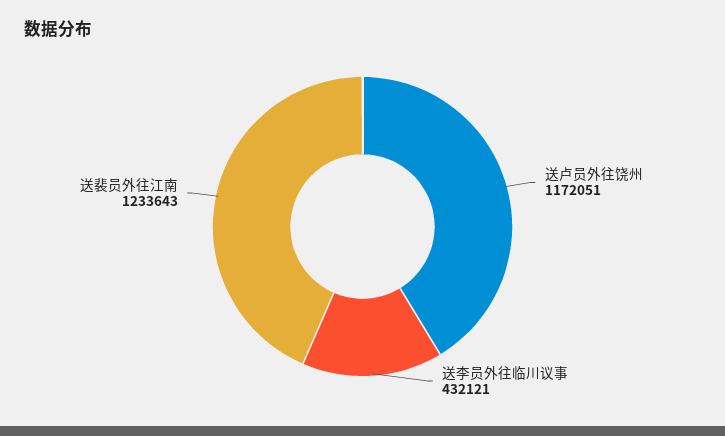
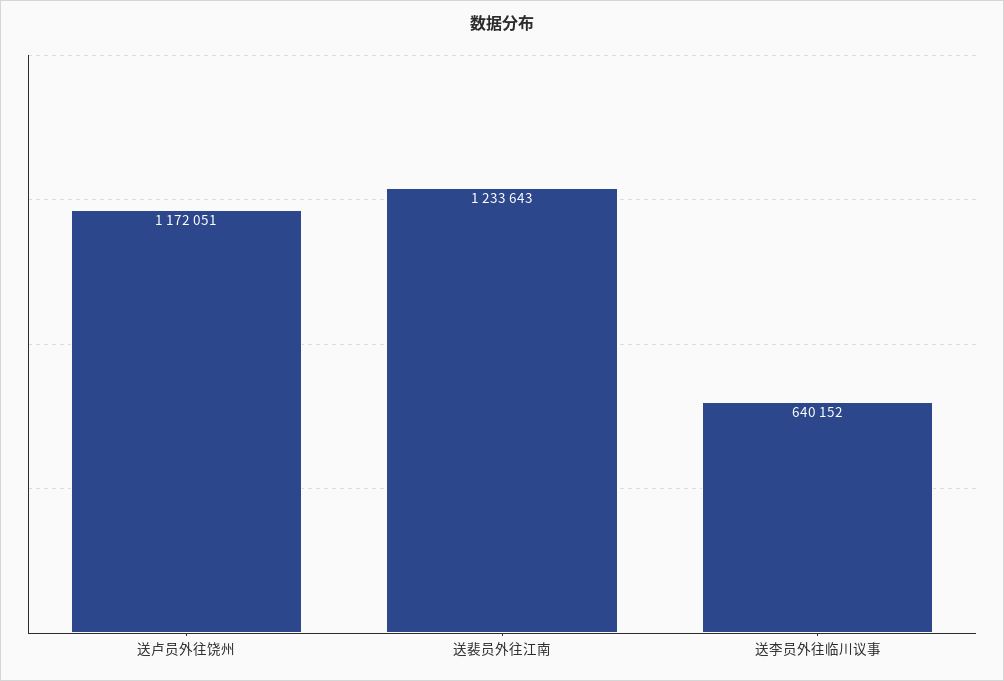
送李员外往临川议事: 432121 -> 640152

